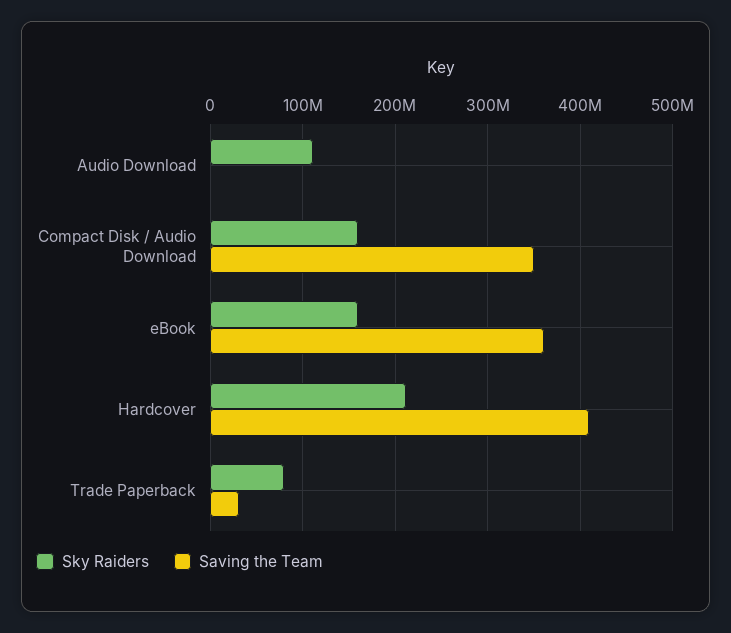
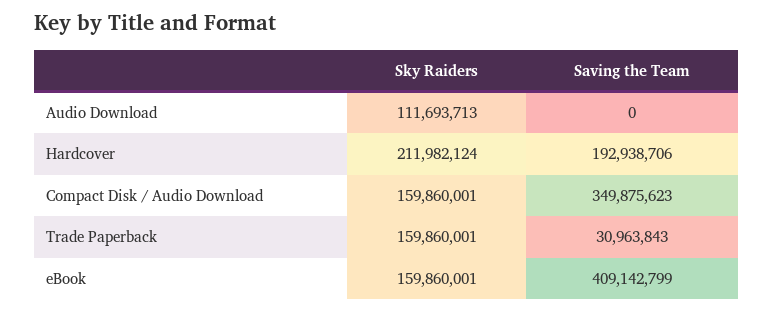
Saving the Team, eBook: 360000000 -> 409142799
Saving the Team, Hardcover: 410000000 -> 192938706
Sky Raiders, Trade Paperback: 80000000 -> 159860001

